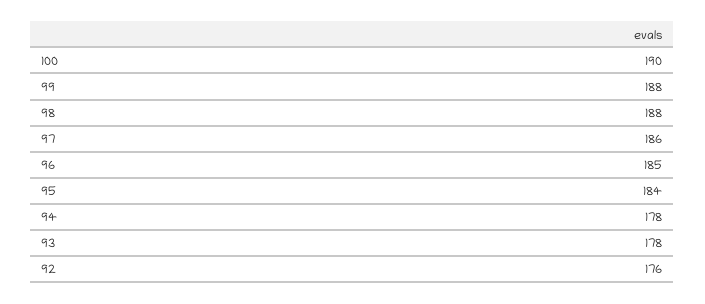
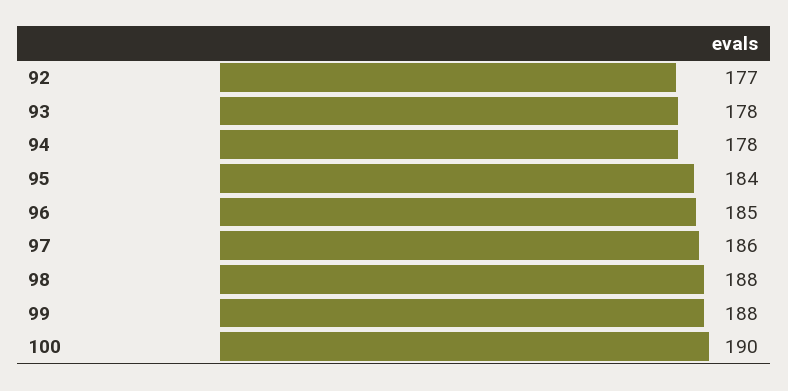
92: 176 -> 177

